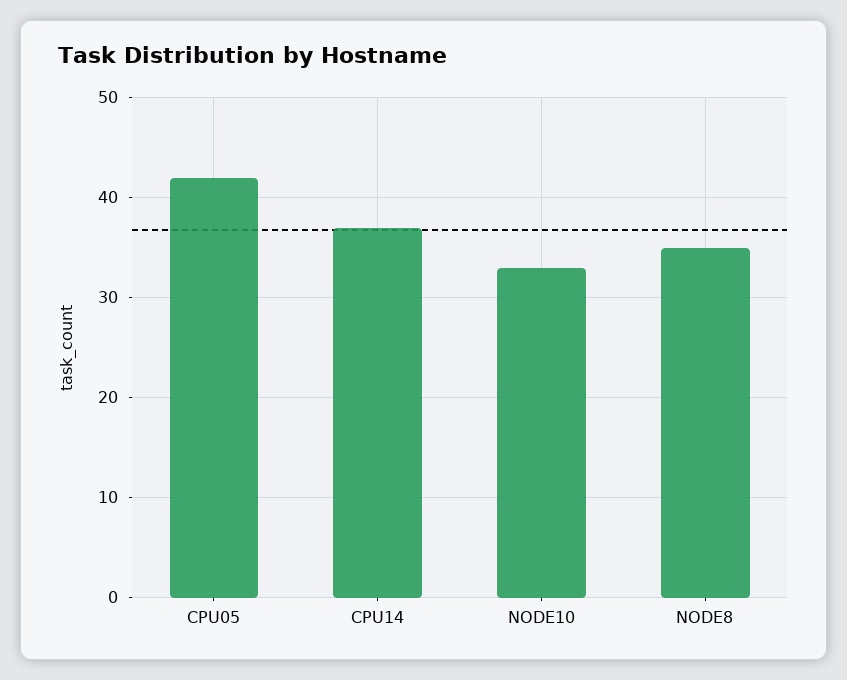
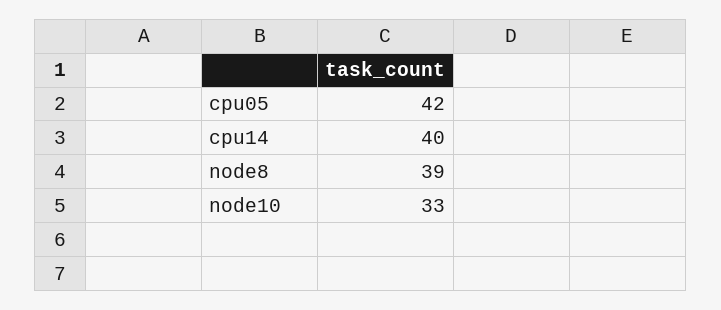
CPU14: 37 -> 40
NODE8: 35 -> 39

